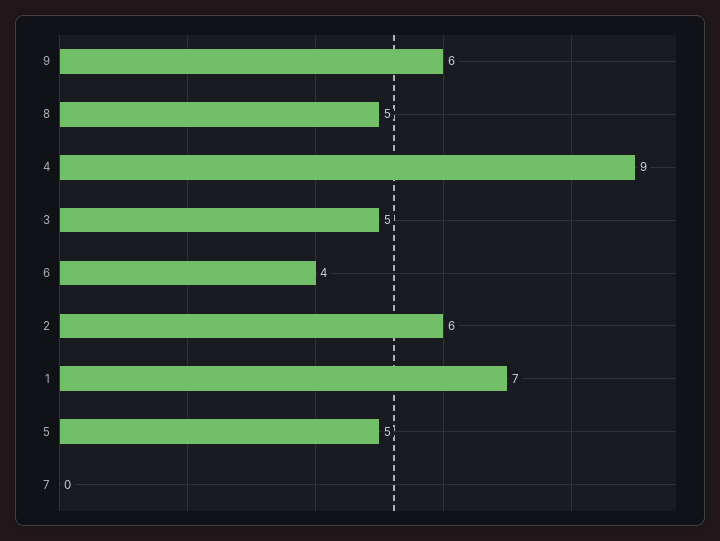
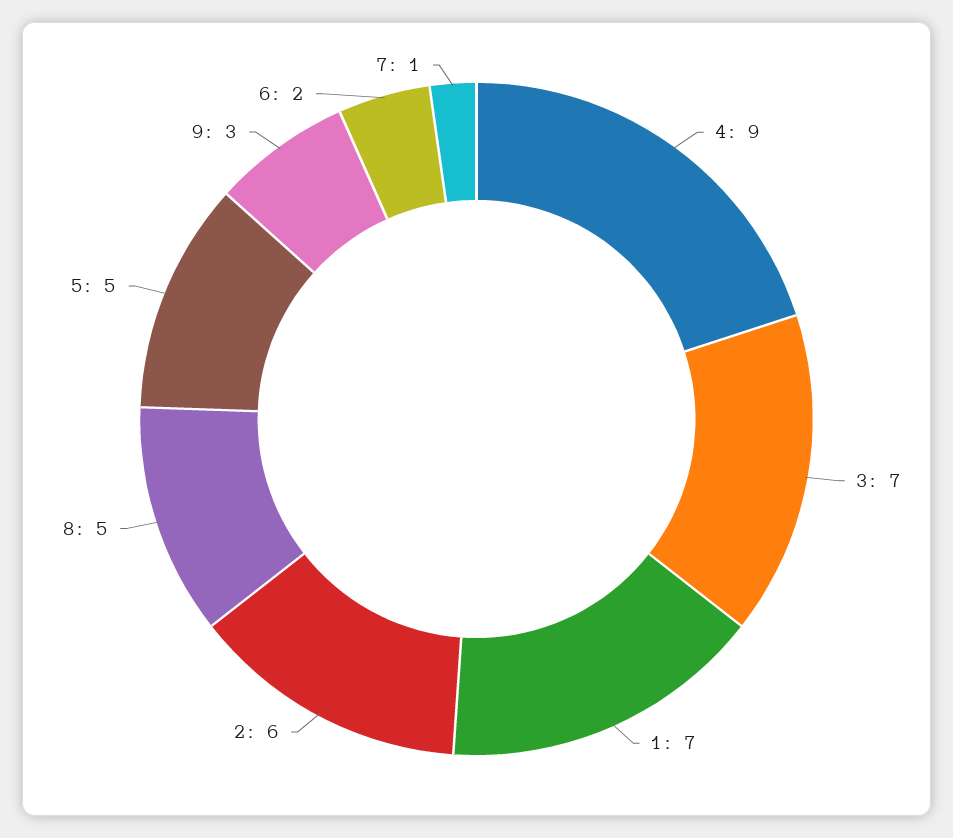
9: 6 -> 3
3: 5 -> 7
6: 4 -> 2
7: 0 -> 1

